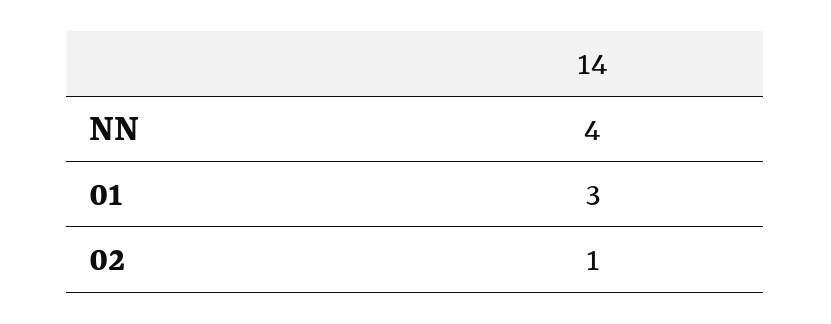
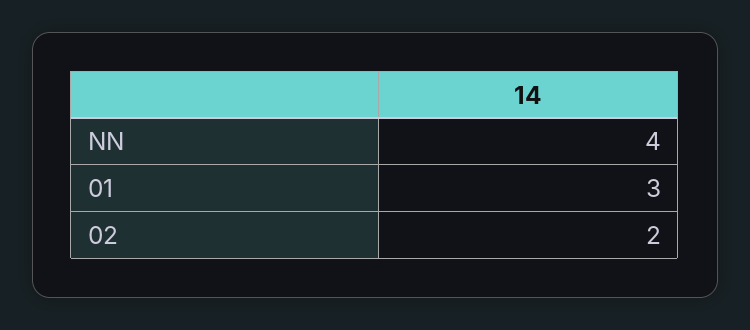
02: 1 -> 2

